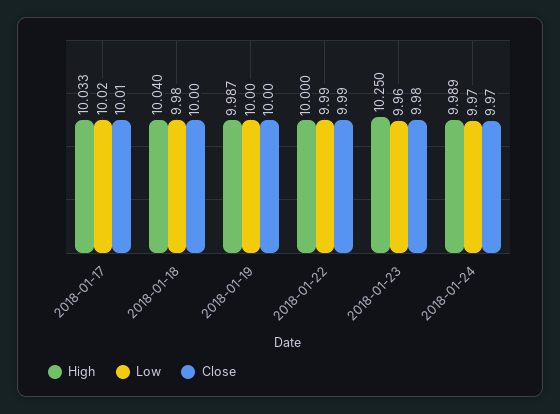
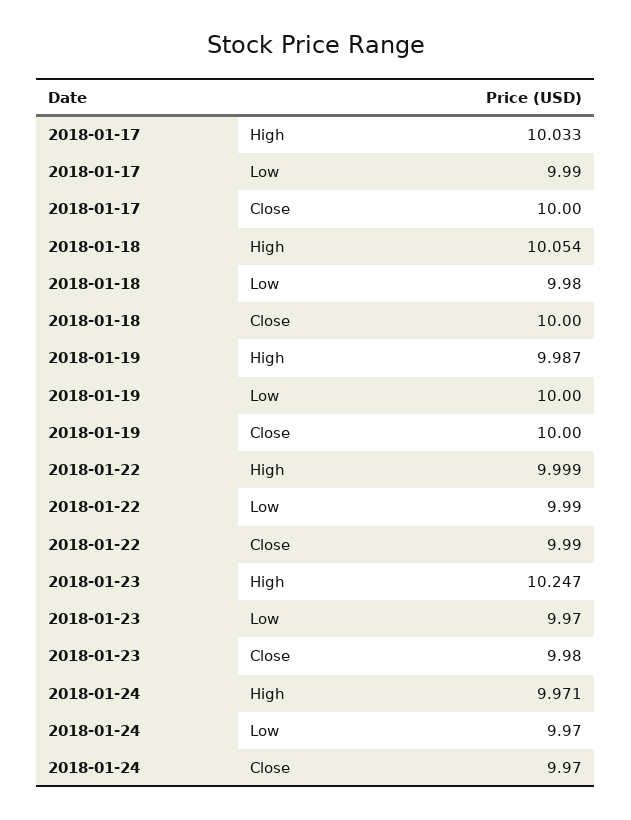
Low, 2018-01-17: 10.02 -> 9.99
Close, 2018-01-17: 10.01 -> 10
High, 2018-01-18: 10.04 -> 10.054
High, 2018-01-22: 10 -> 9.999
High, 2018-01-23: 10.25 -> 10.247
Low, 2018-01-23: 9.96 -> 9.97
High, 2018-01-24: 9.989 -> 9.971

